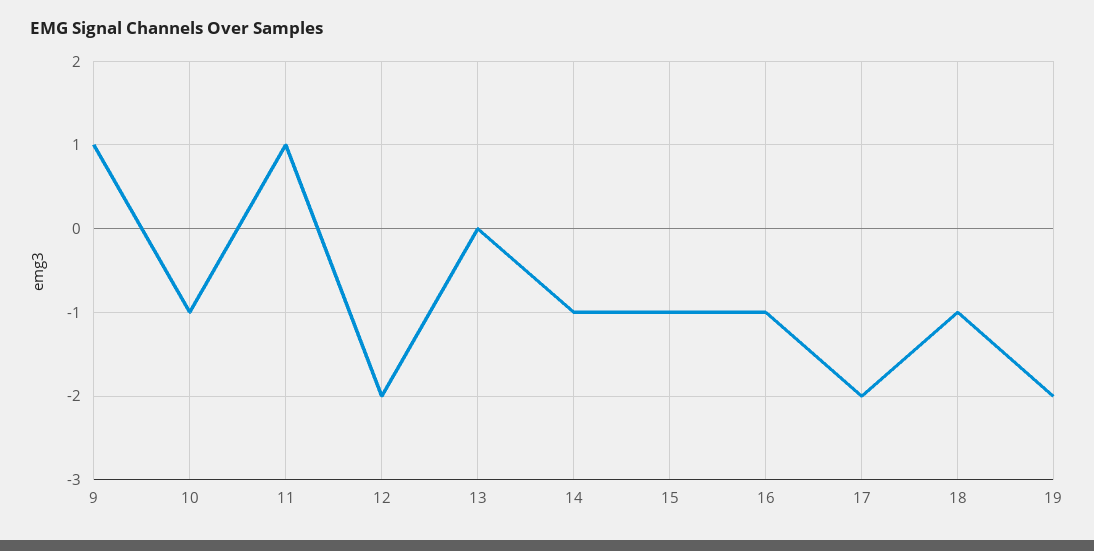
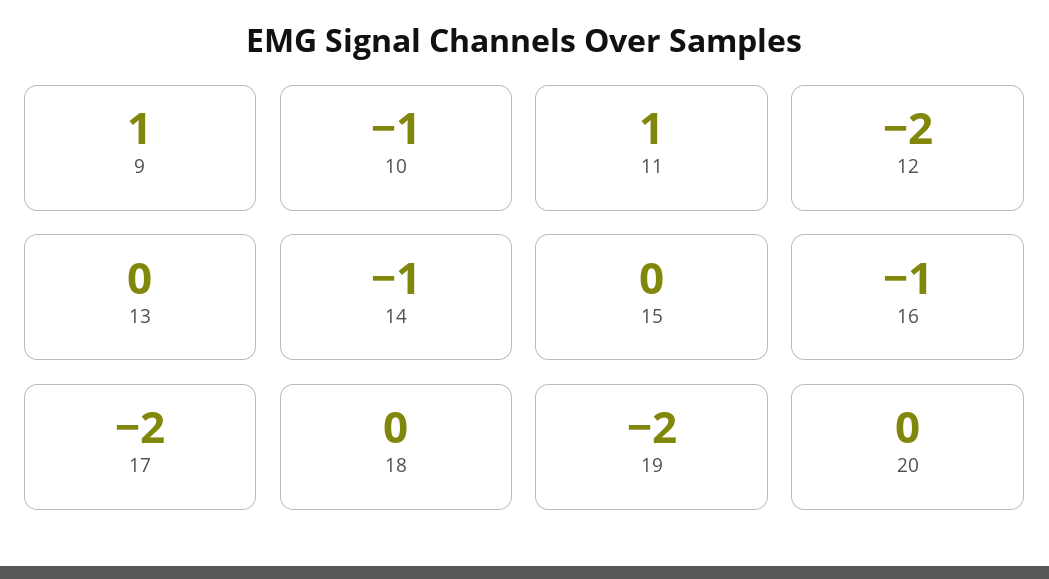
15: -1 -> 0
18: -1 -> 0
20: none -> 0

